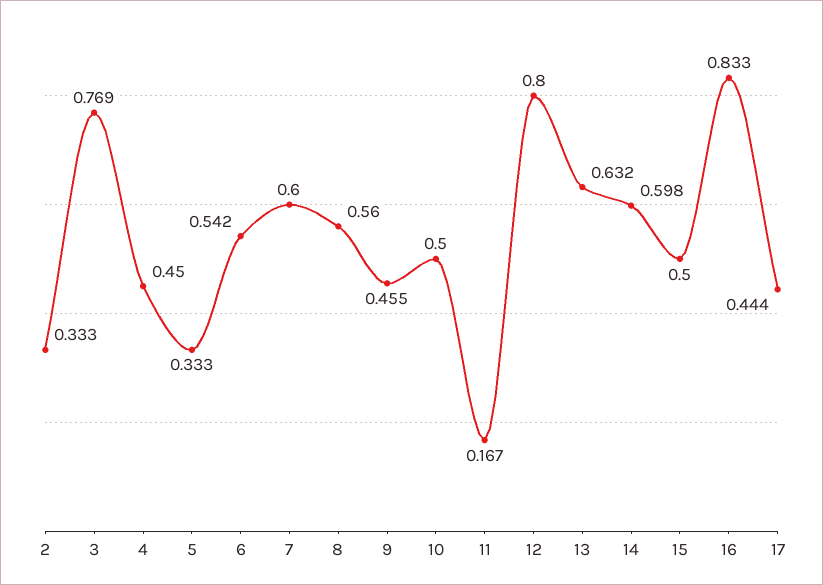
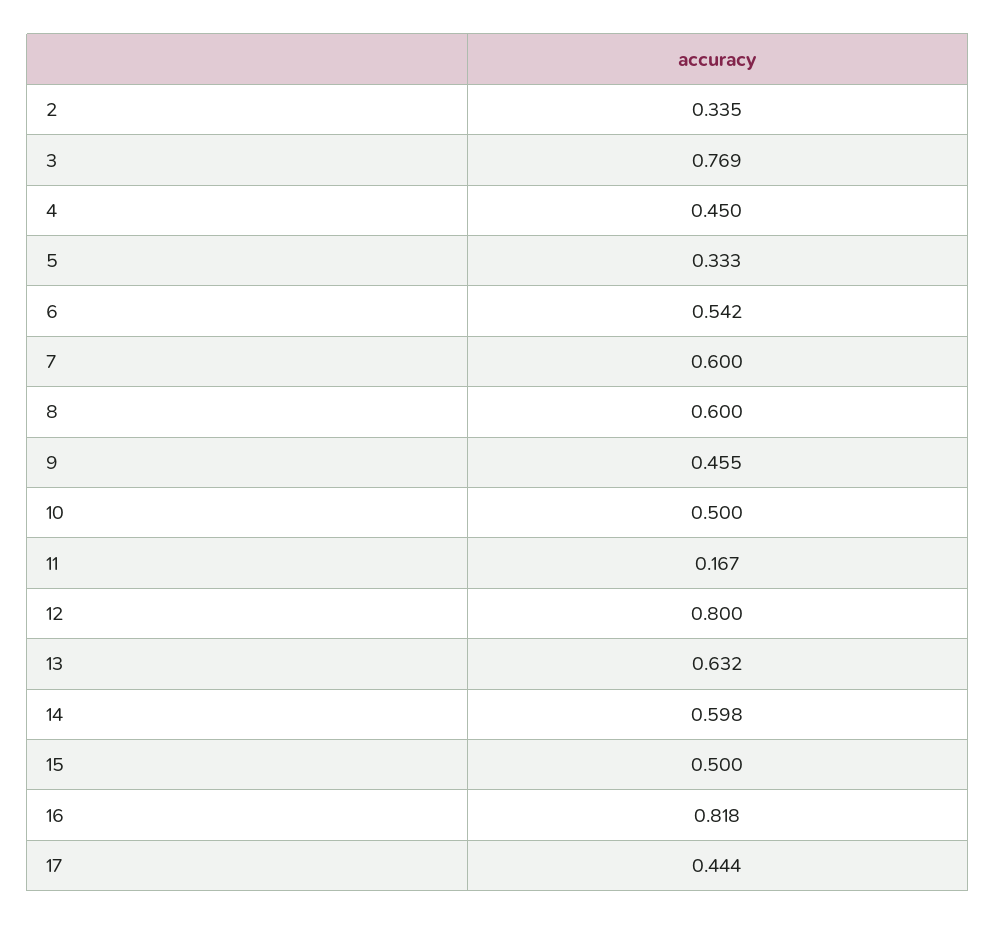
2: 0.333 -> 0.335
8: 0.56 -> 0.6
16: 0.833 -> 0.818

